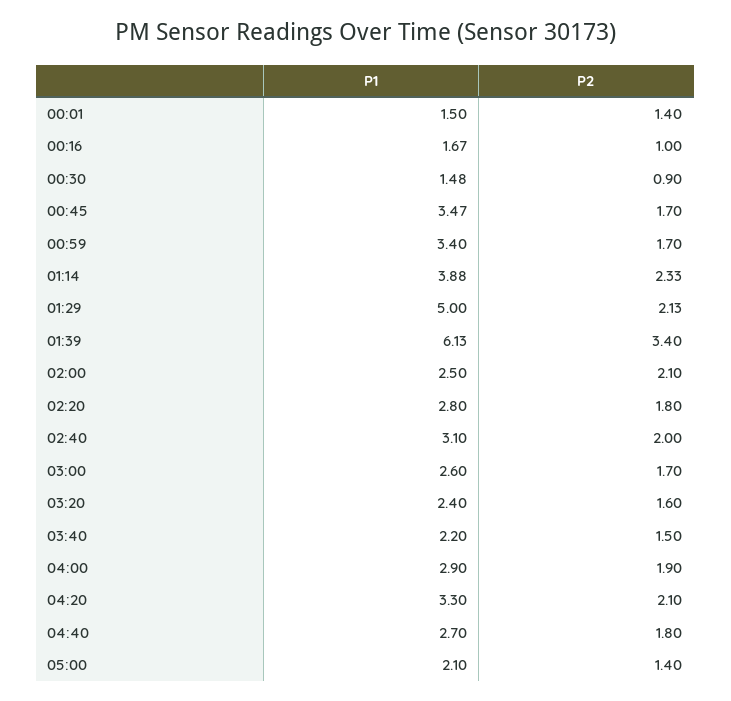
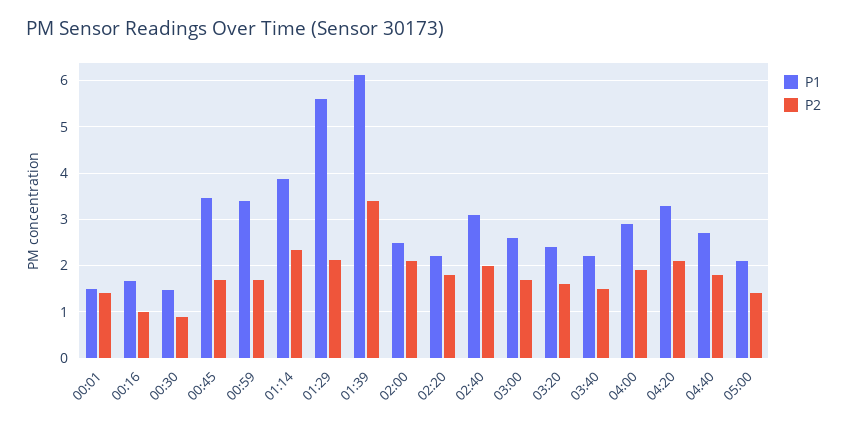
P1, 01:29: 5 -> 5.6
P1, 02:20: 2.8 -> 2.2

